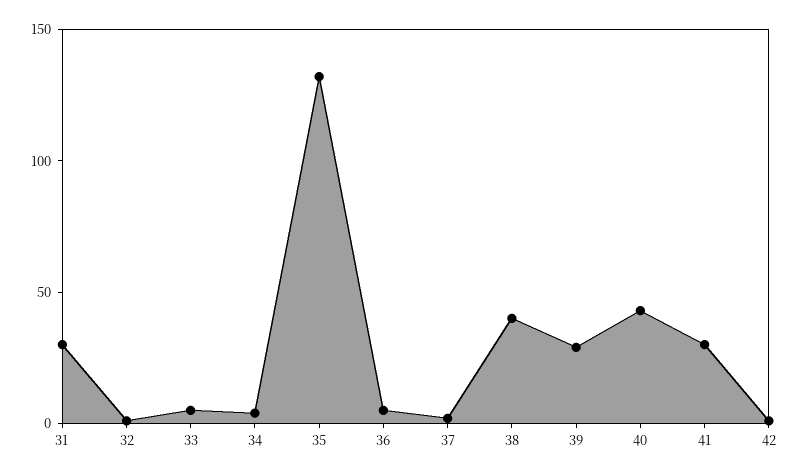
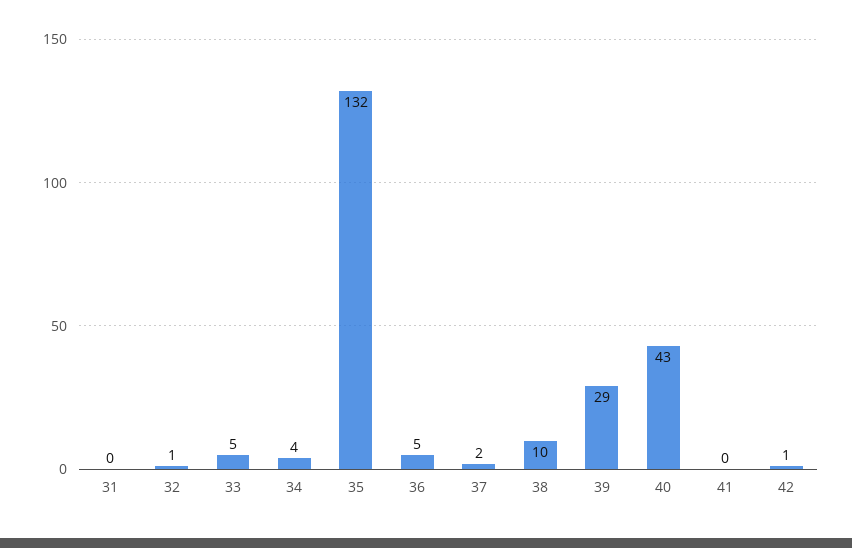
31: 30 -> 0
38: 40 -> 10
41: 30 -> 0

